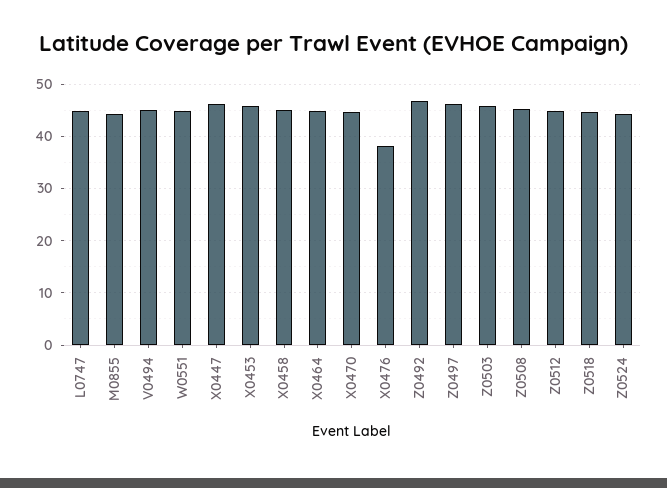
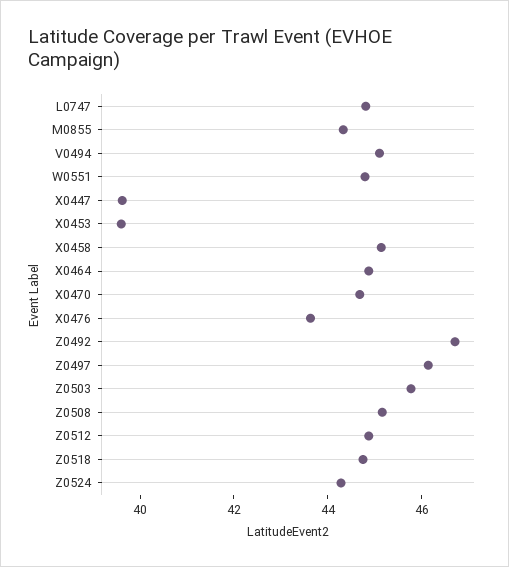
X0447: 46 -> 39.5
X0453: 46 -> 39.5
X0476: 38 -> 43.5

